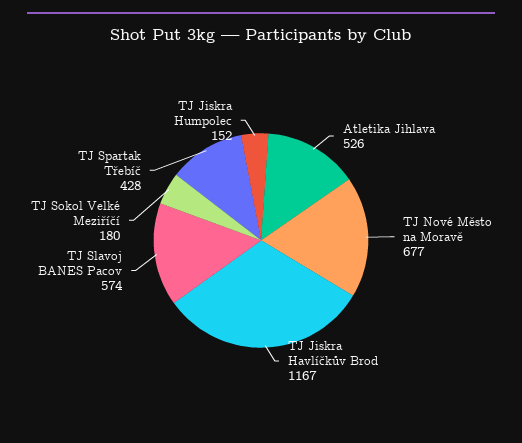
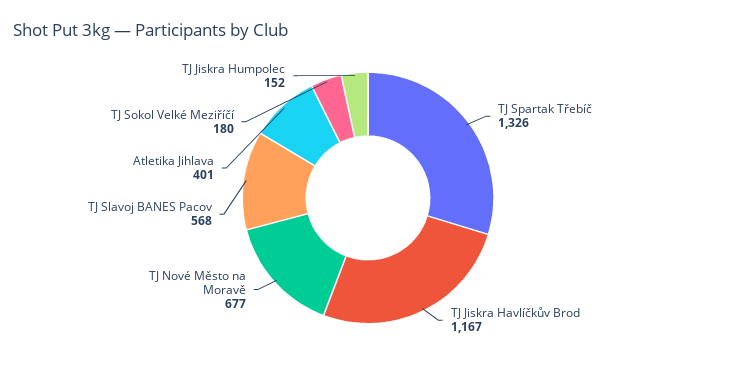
Atletika Jihlava: 526 -> 401
TJ Slavoj BANES Pacov: 574 -> 568
TJ Spartak Třebíč: 428 -> 1326

